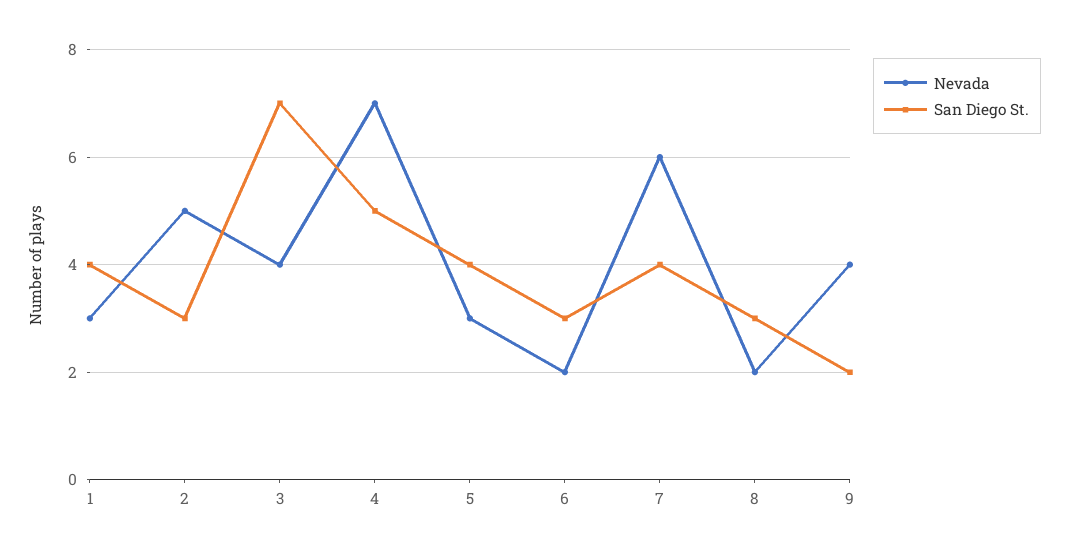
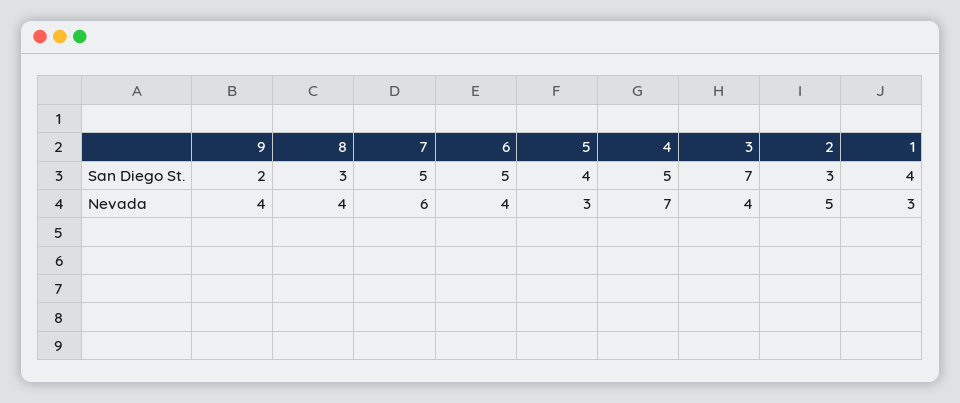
Nevada, 6: 2 -> 4
San Diego St., 6: 3 -> 5
San Diego St., 7: 4 -> 5
Nevada, 8: 2 -> 4

